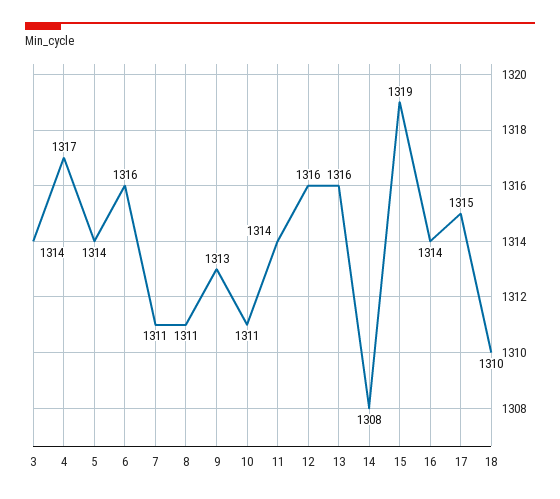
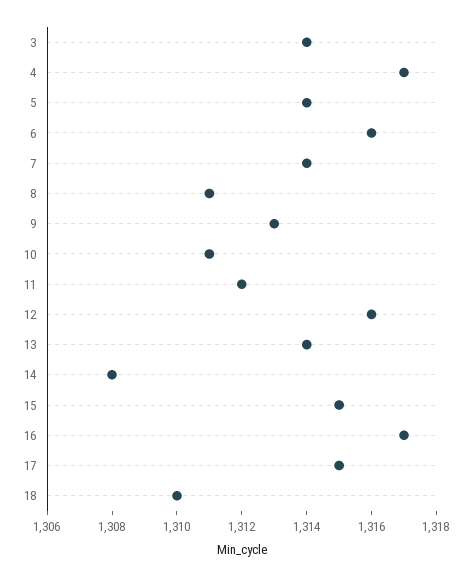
7: 1311 -> 1314
11: 1314 -> 1312
13: 1316 -> 1314
15: 1319 -> 1315
16: 1314 -> 1317

